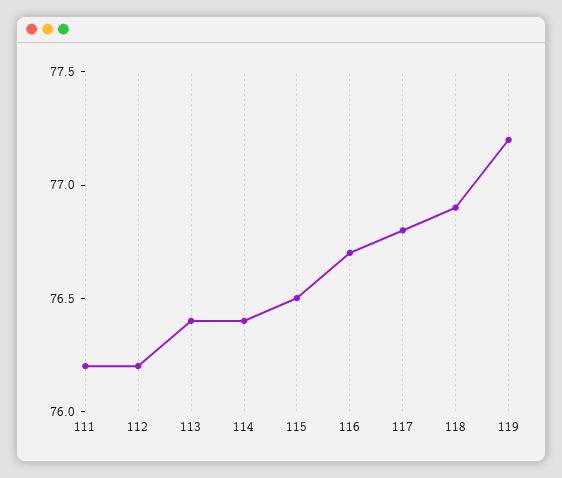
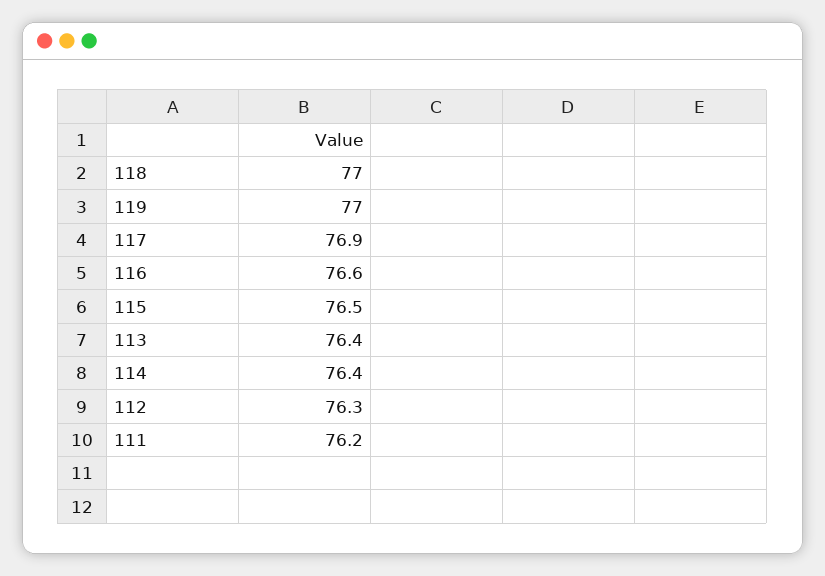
112: 76.2 -> 76.3
116: 76.7 -> 76.6
117: 76.8 -> 76.9
118: 76.9 -> 77
119: 77.2 -> 77

